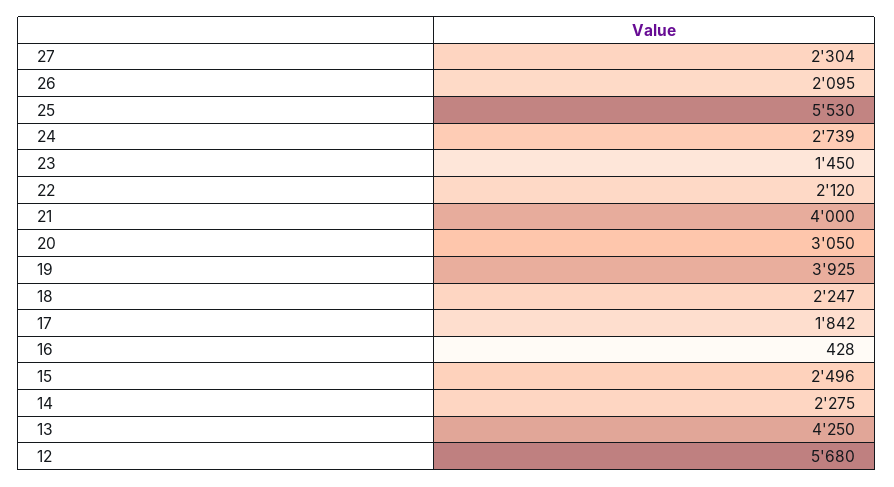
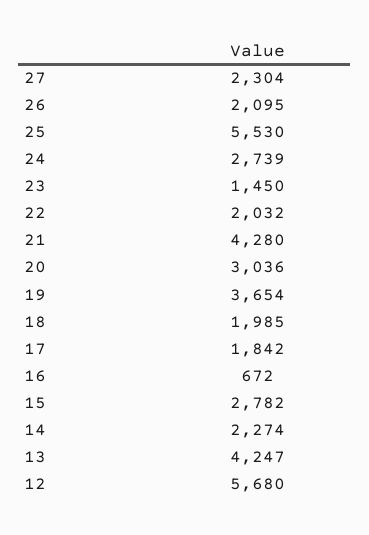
22: 2120 -> 2032
21: 4000 -> 4280
20: 3050 -> 3036
19: 3925 -> 3654
18: 2247 -> 1985
16: 428 -> 672
15: 2496 -> 2782
14: 2275 -> 2274
13: 4250 -> 4247

